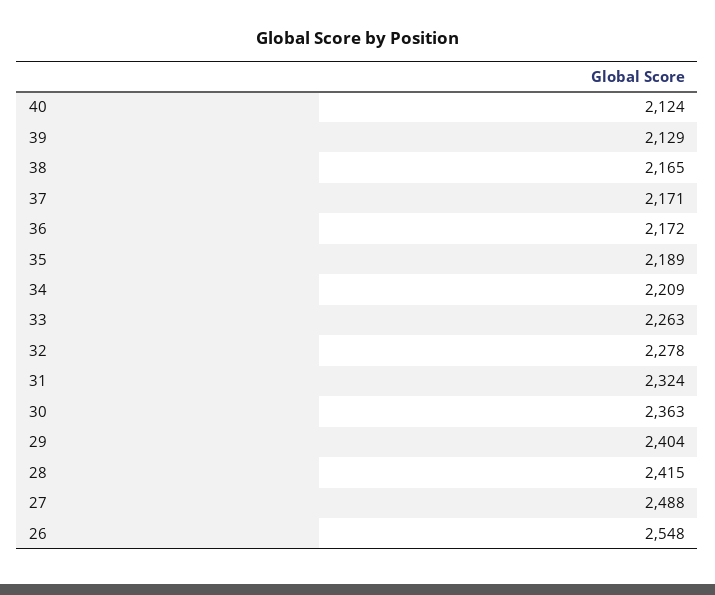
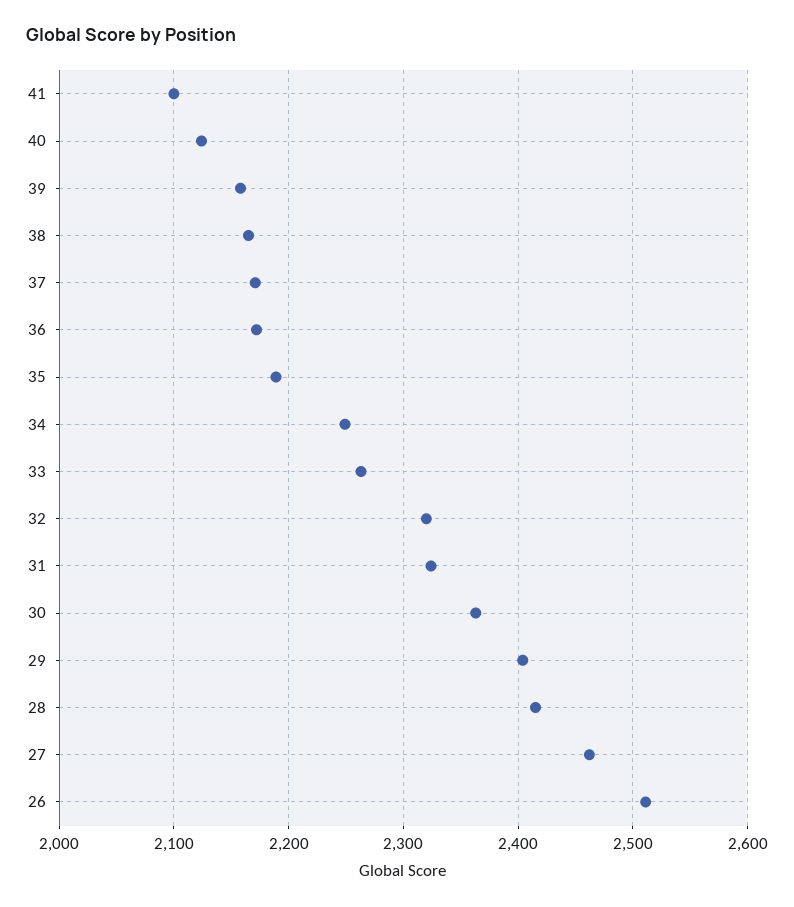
39: 2129 -> 2160
34: 2209 -> 2250
32: 2278 -> 2320
27: 2488 -> 2460
26: 2548 -> 2510
41: none -> 2100

